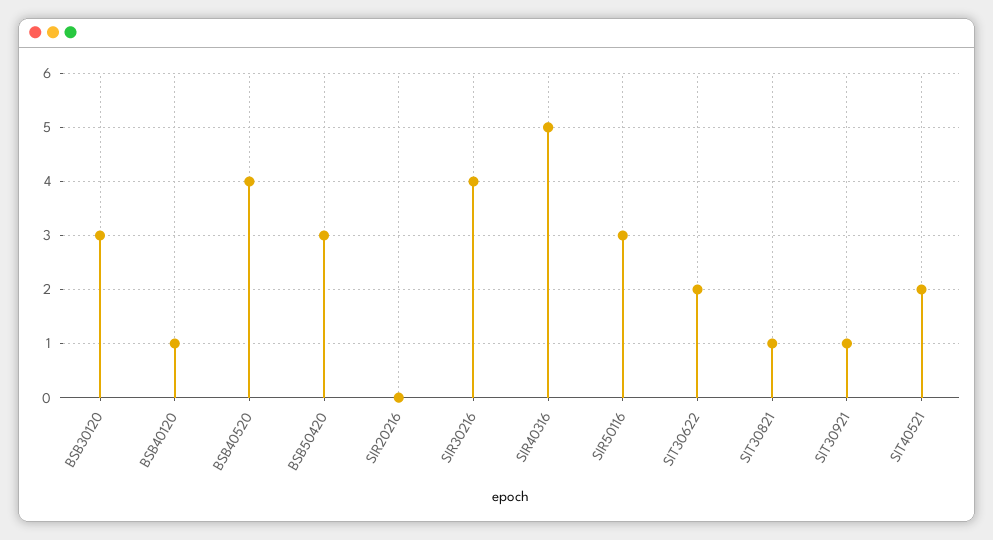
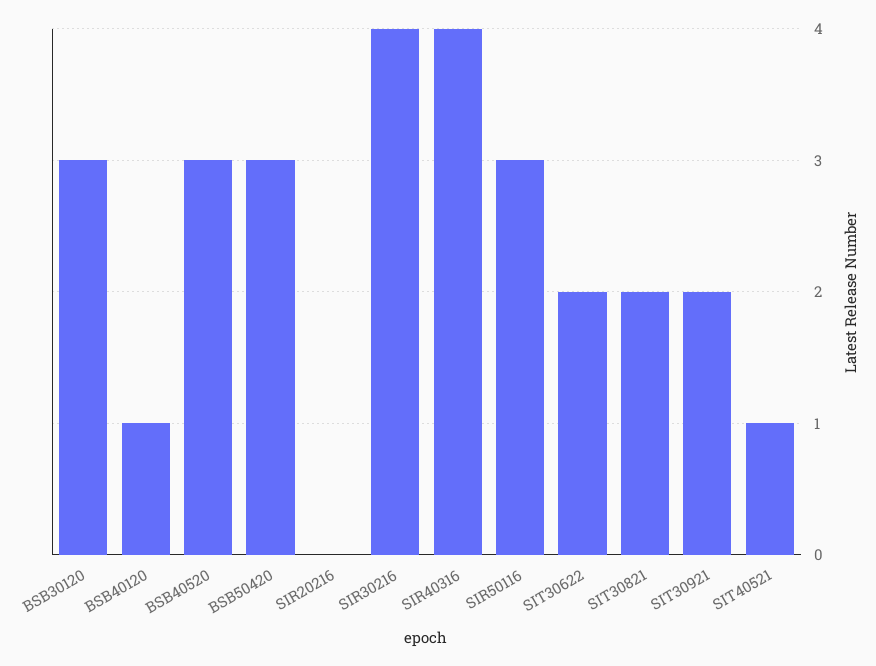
BSB40520: 4 -> 3
SIR40316: 5 -> 4
SIT30821: 1 -> 2
SIT30921: 1 -> 2
SIT40521: 2 -> 1

